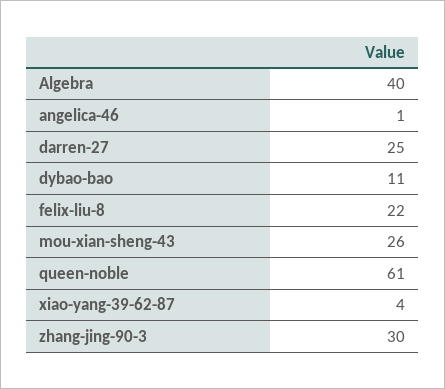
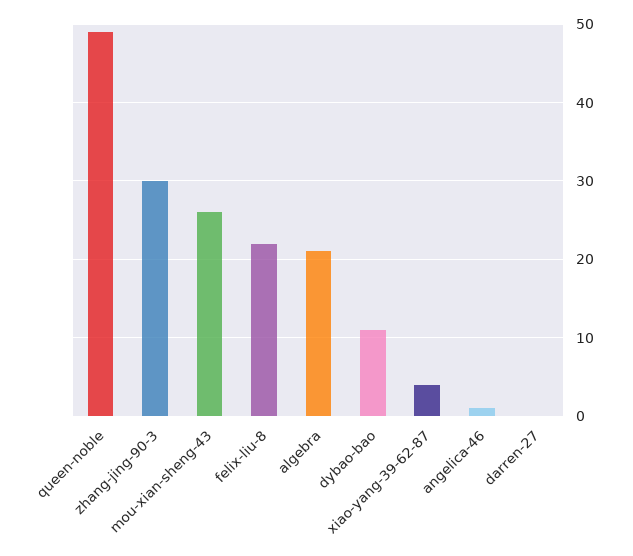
Algebra: 40 -> 21
darren-27: 25 -> 0
queen-noble: 61 -> 49

